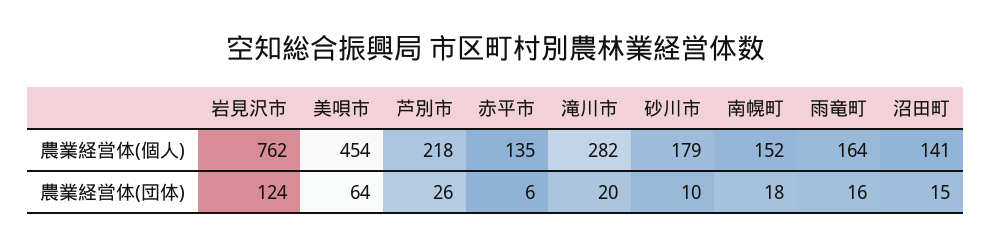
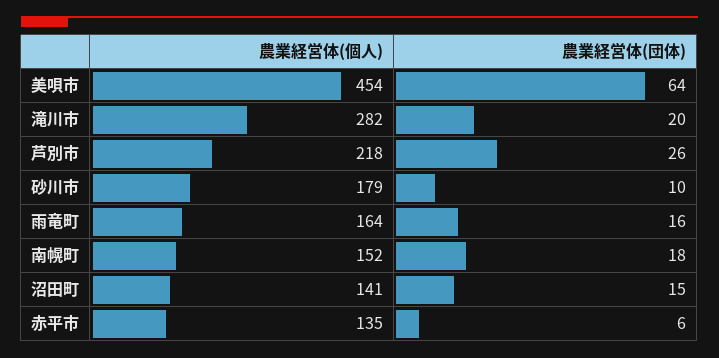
岩見沢市, 農業経営体(個人): 762 -> none
岩見沢市, 農業経営体(団体): 124 -> none

